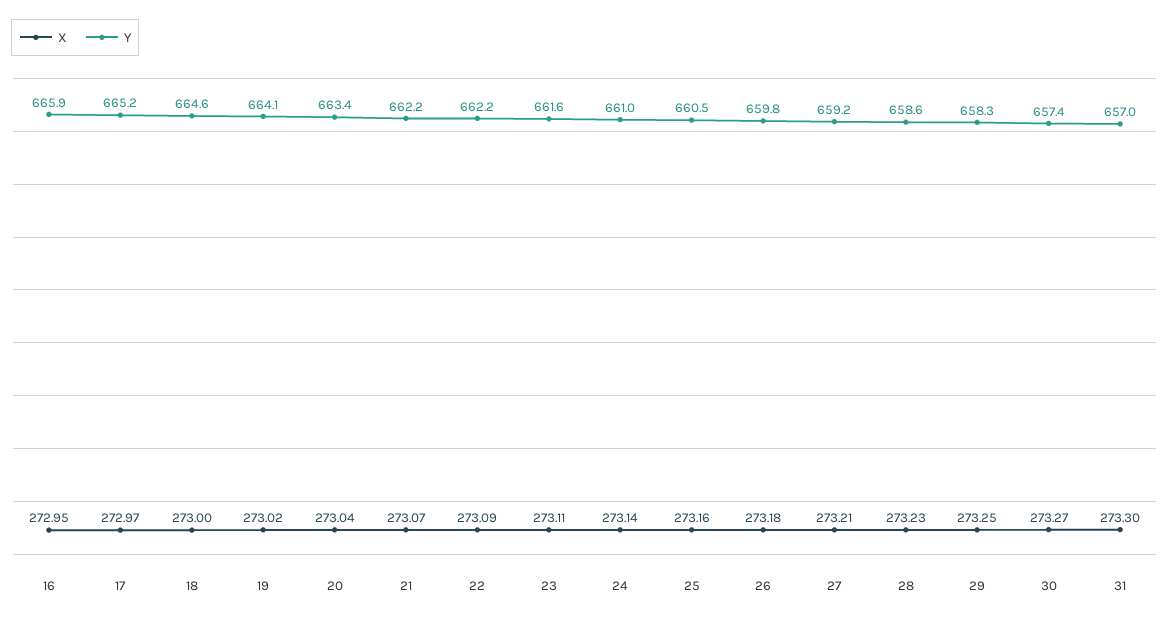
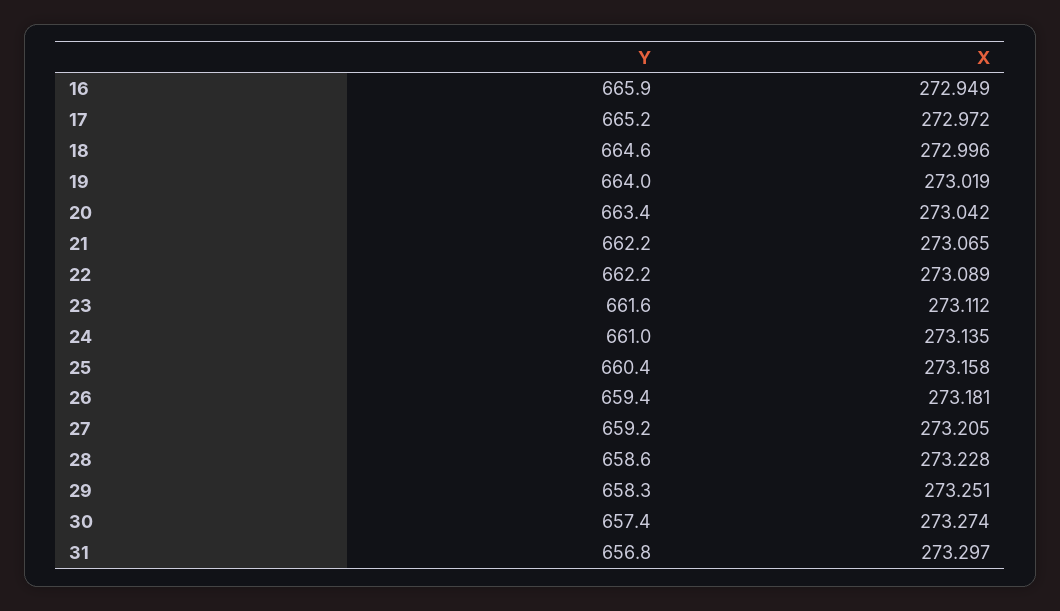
Y, 19: 664.1 -> 664
Y, 25: 660.5 -> 660.4
Y, 26: 659.8 -> 659.4
Y, 31: 657 -> 656.8

